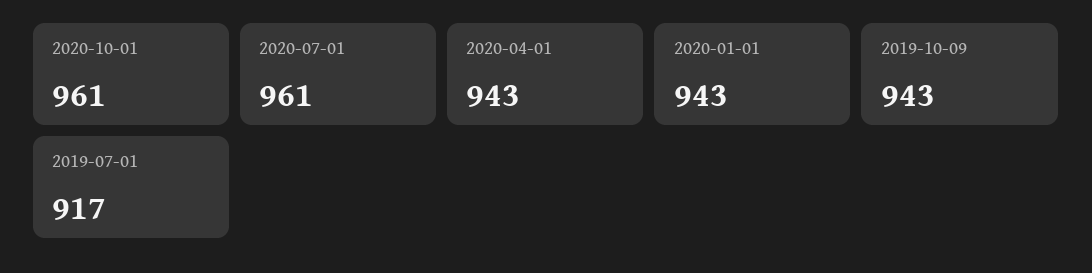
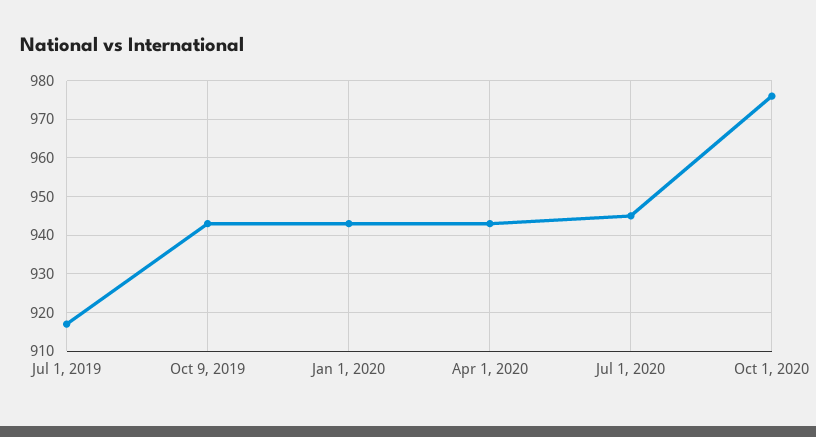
2020-10-01: 961 -> 975
2020-07-01: 961 -> 945

